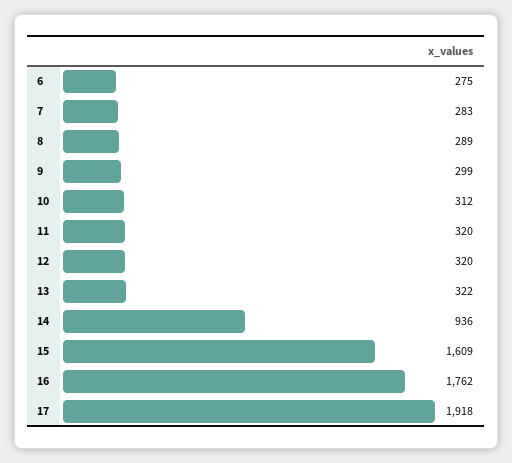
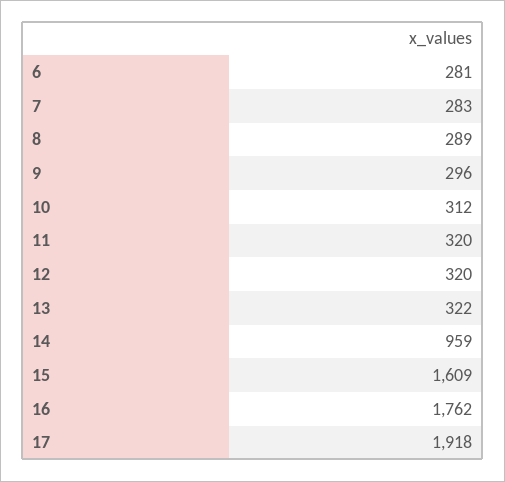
6: 275 -> 281
9: 299 -> 296
14: 936 -> 959

